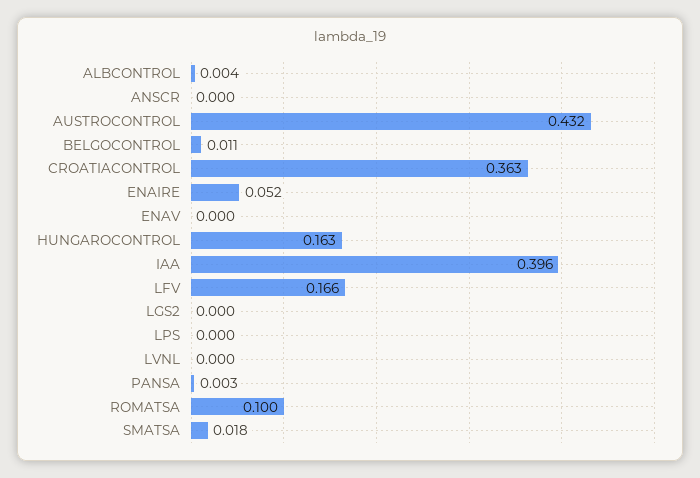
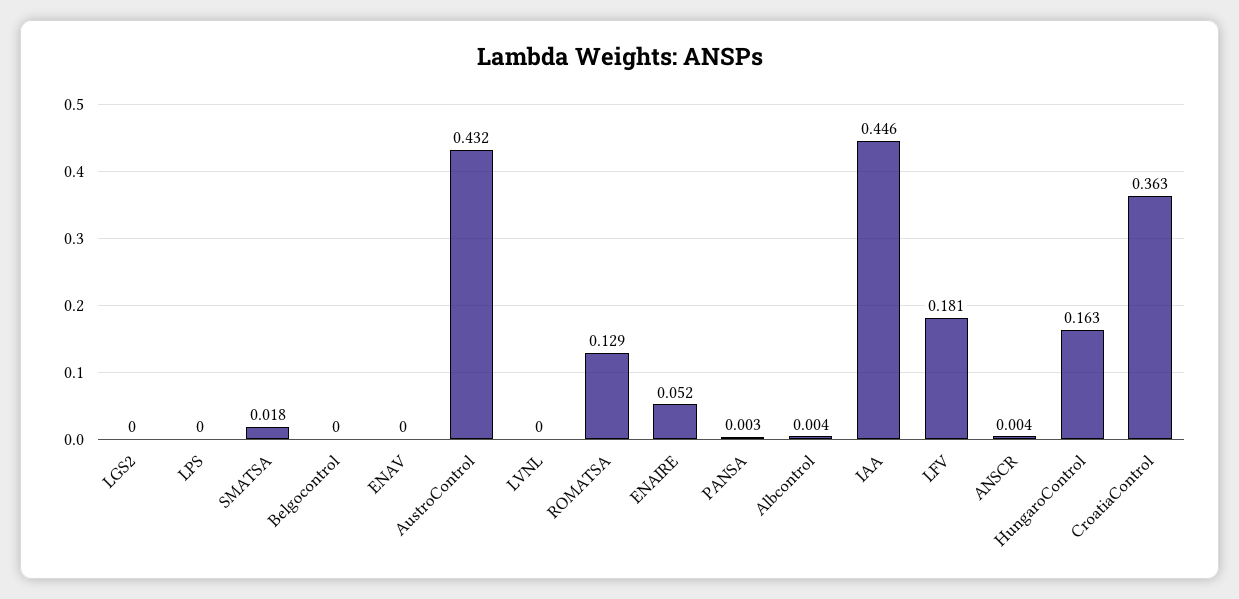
ANSCR: 0 -> 0.004
BELGOCONTROL: 0.011 -> 0
IAA: 0.396 -> 0.446
LFV: 0.166 -> 0.181
ROMATSA: 0.1 -> 0.129

